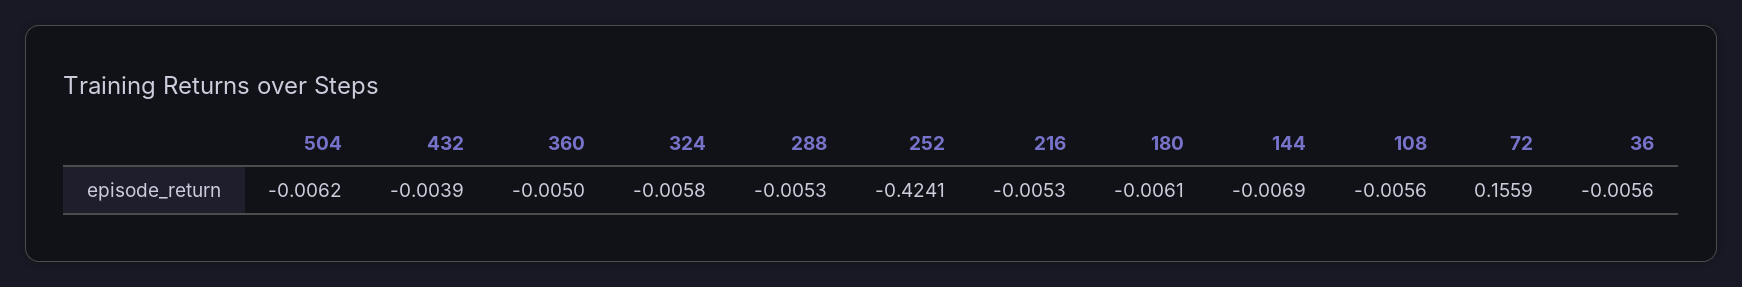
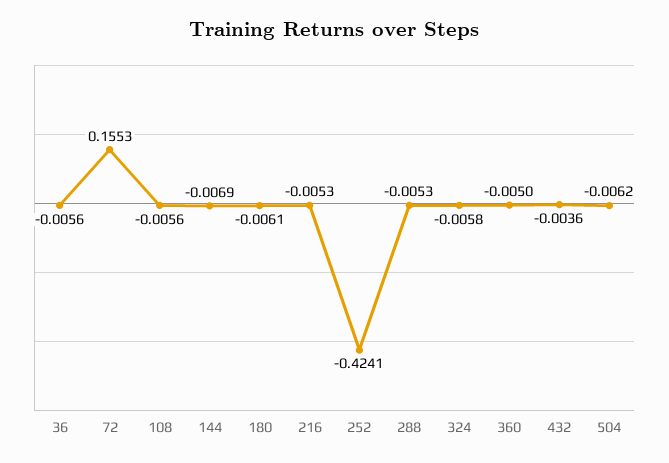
432: -0.0039 -> -0.0036
72: 0.1559 -> 0.1553

